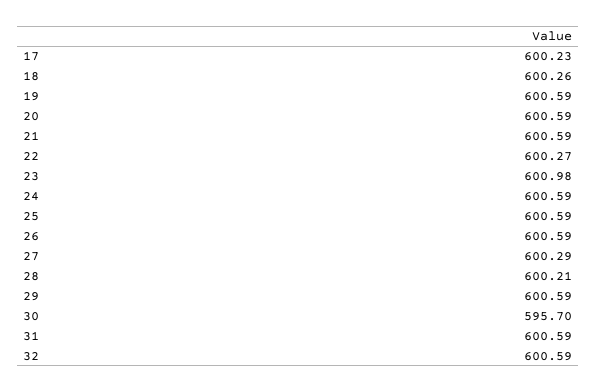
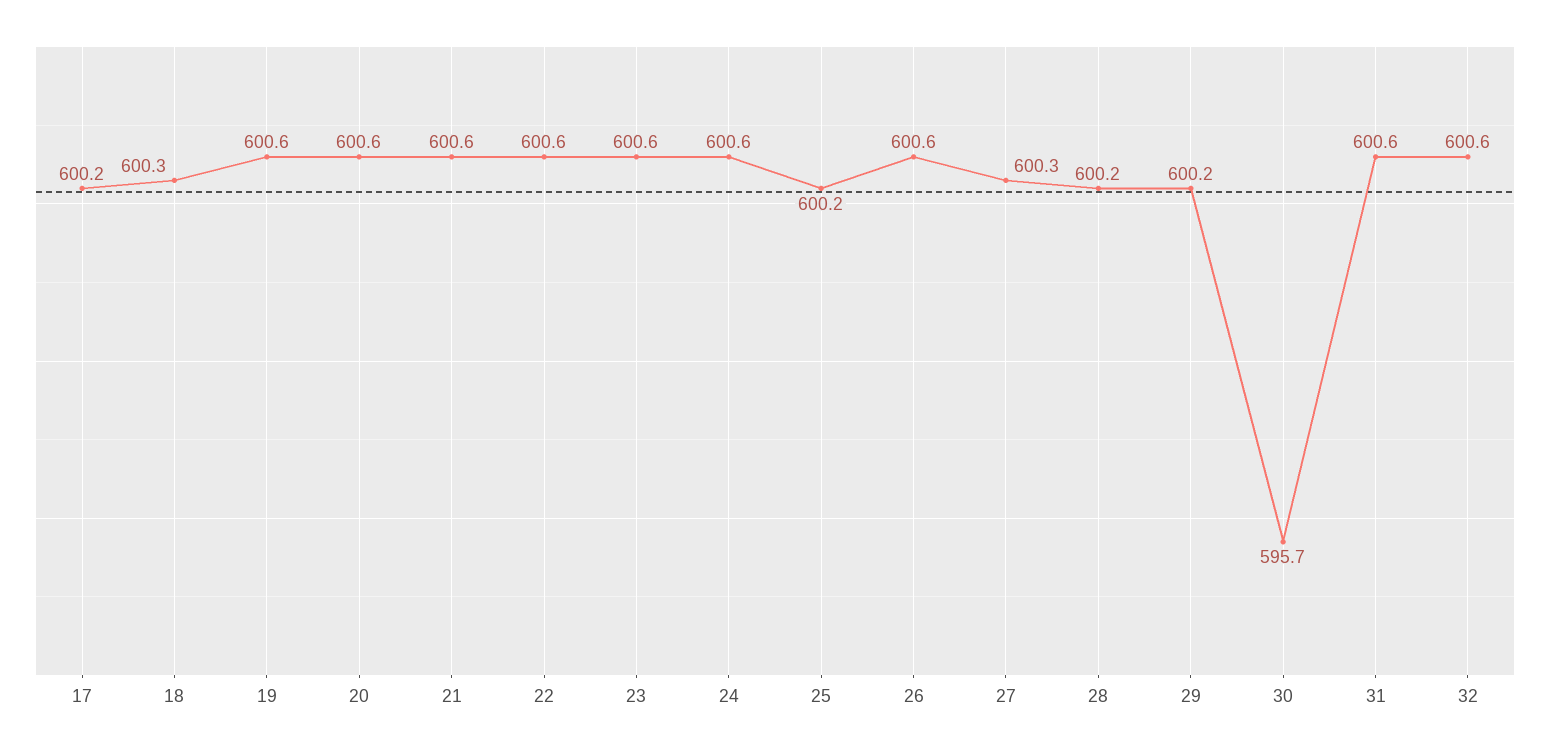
22: 600.27 -> 600.6
23: 600.98 -> 600.6
25: 600.59 -> 600.2
29: 600.59 -> 600.2

